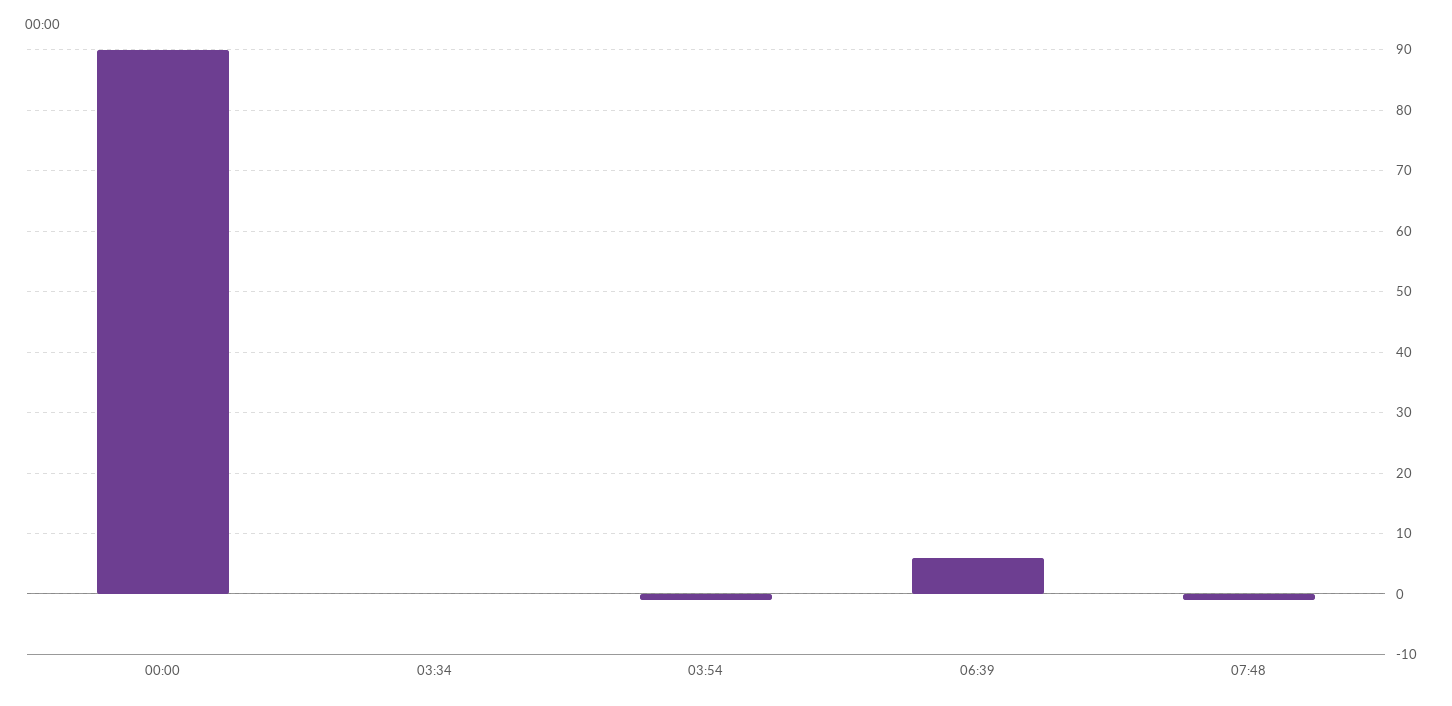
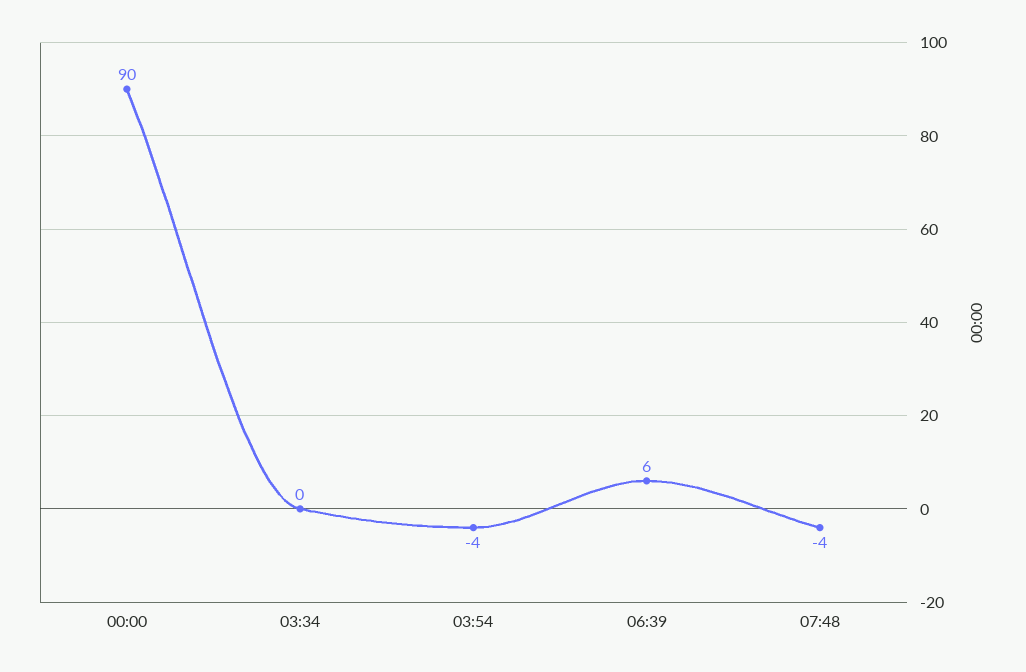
03:54: -1 -> -4
07:48: -1 -> -4

